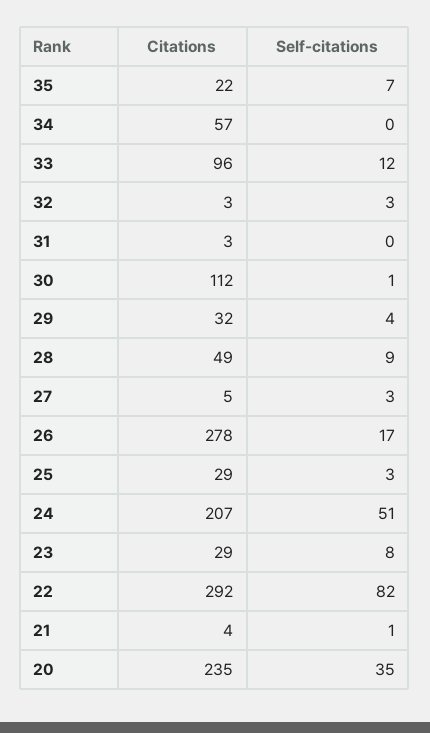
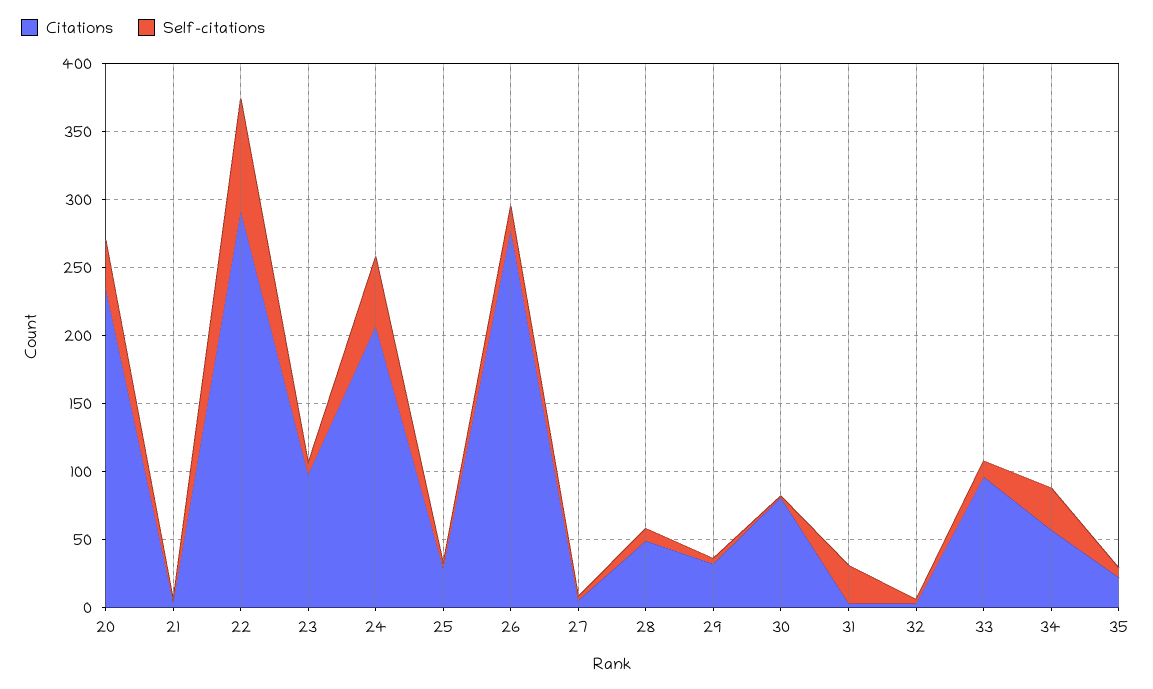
Self-citations, 34: 0 -> 30
Self-citations, 31: 0 -> 30
Citations, 30: 112 -> 80
Citations, 23: 29 -> 100

